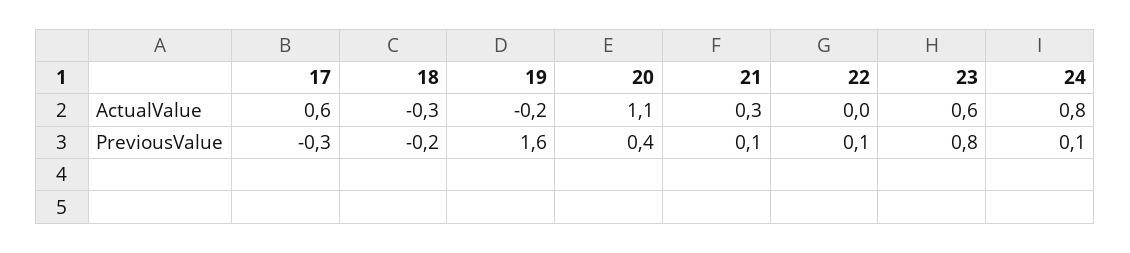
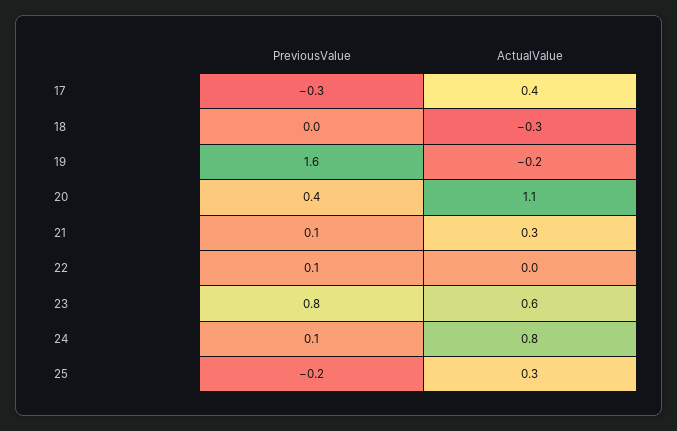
17, ActualValue: 0.6 -> 0.4
18, PreviousValue: -0.2 -> 0
25, PreviousValue: none -> -0.2
25, ActualValue: none -> 0.3

